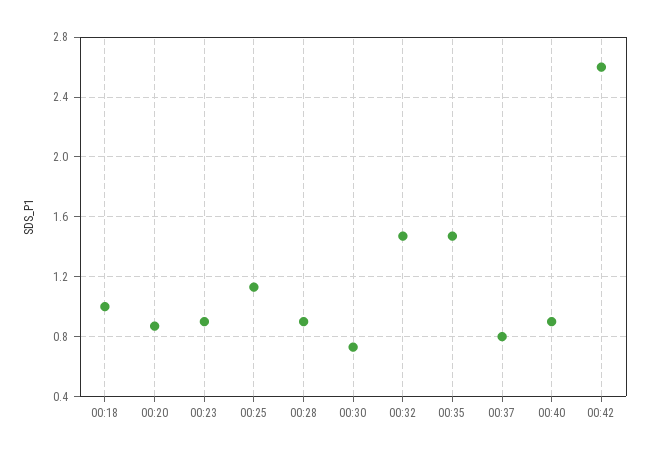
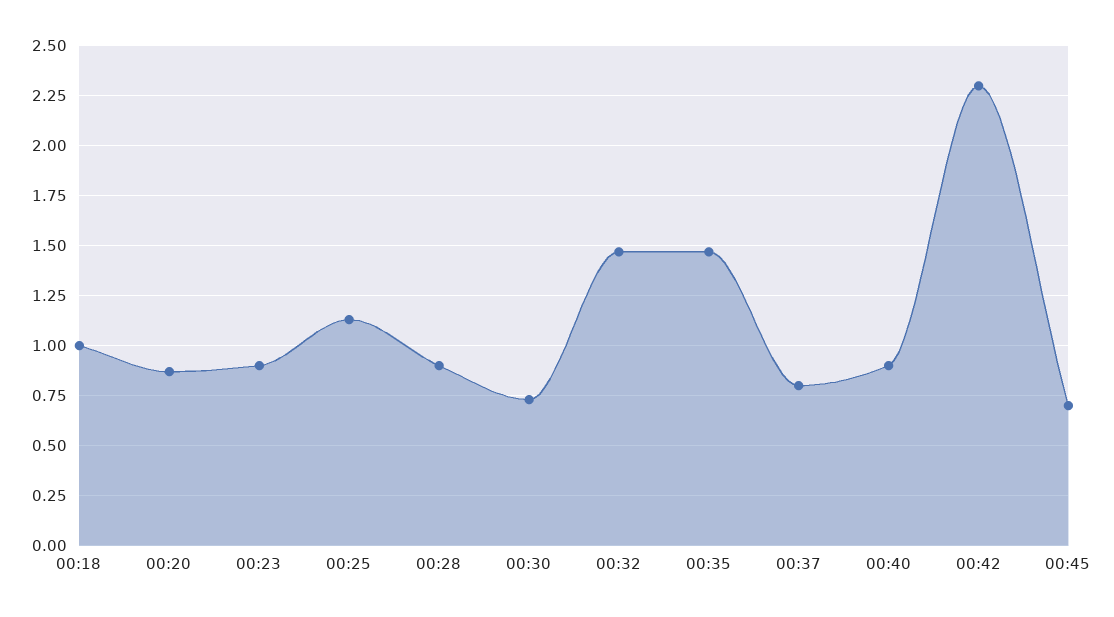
00:42: 2.6 -> 2.3
00:45: none -> 0.7

